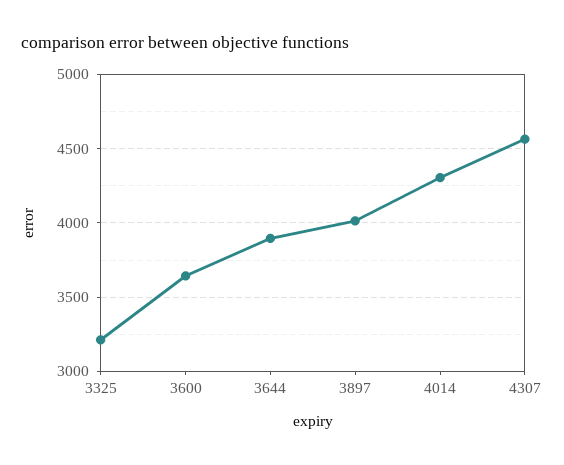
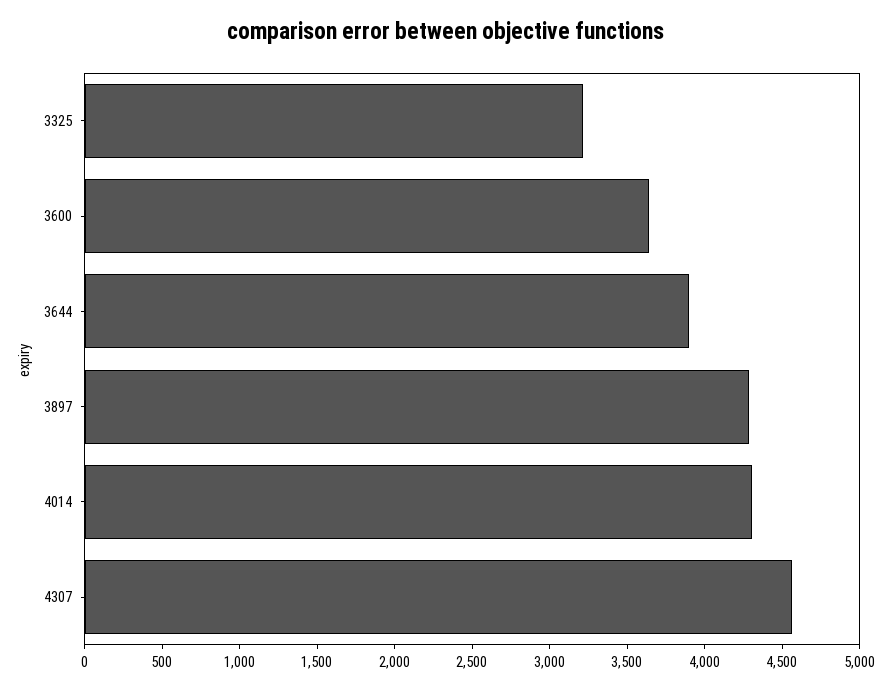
3897: 4000 -> 4300

